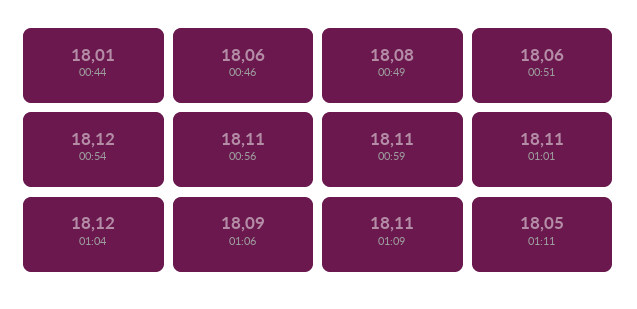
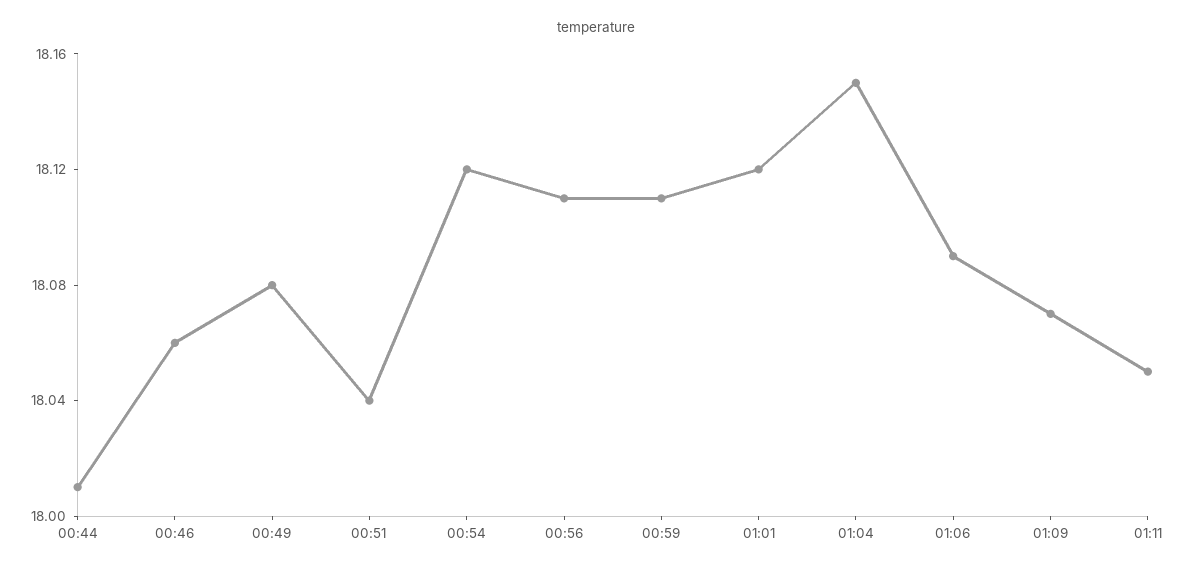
00:51: 18.06 -> 18.04
01:01: 18.11 -> 18.12
01:04: 18.12 -> 18.15
01:09: 18.11 -> 18.07

